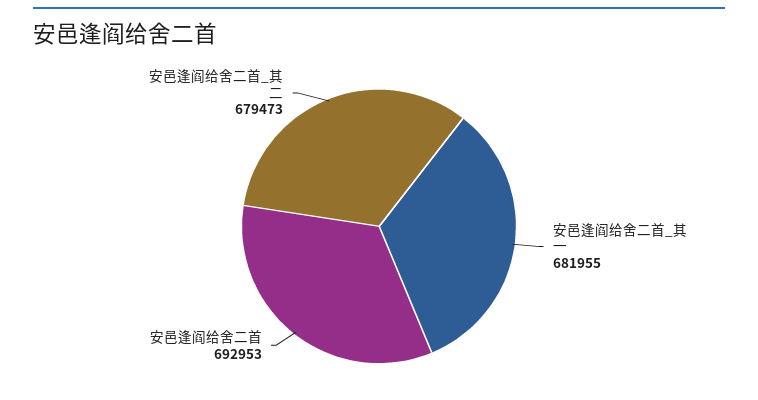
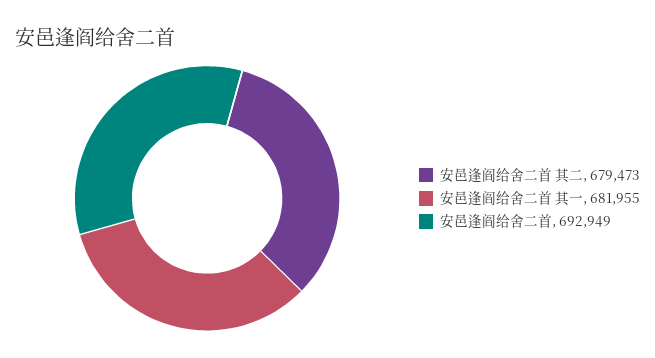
安邑逢阎给舍二首: 692953 -> 692949

